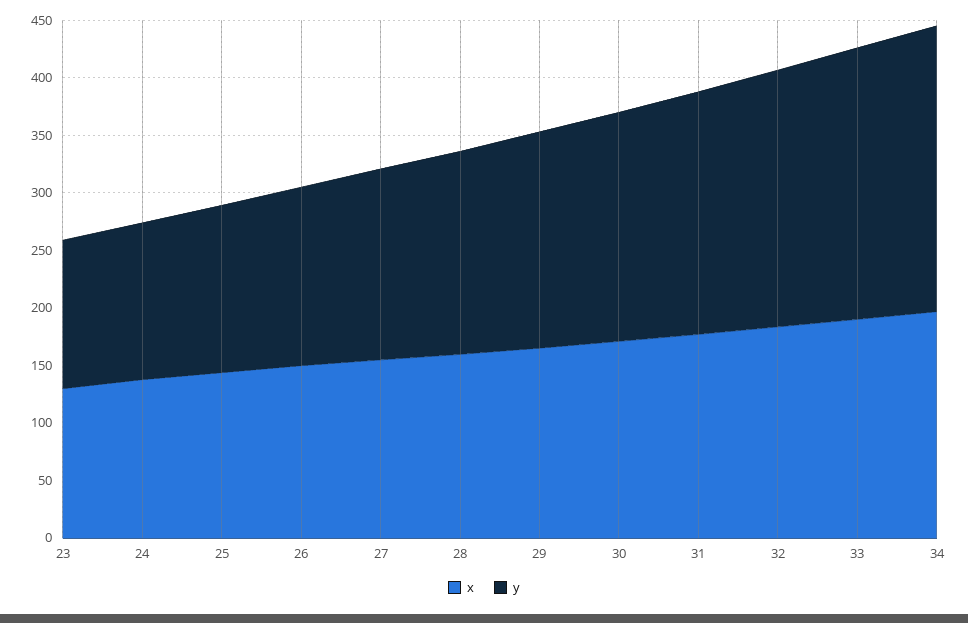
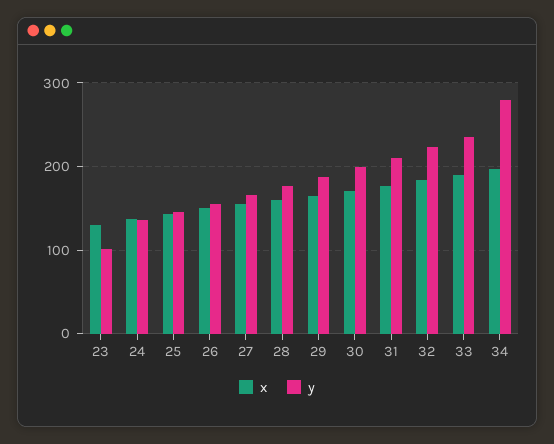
y, 23: 130 -> 100
y, 34: 250 -> 280

